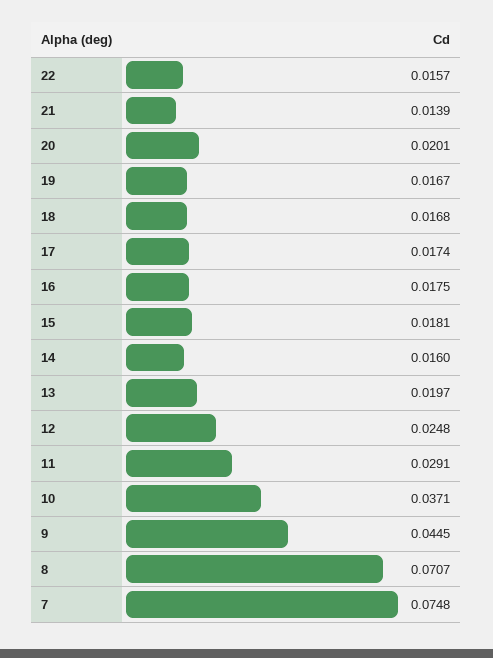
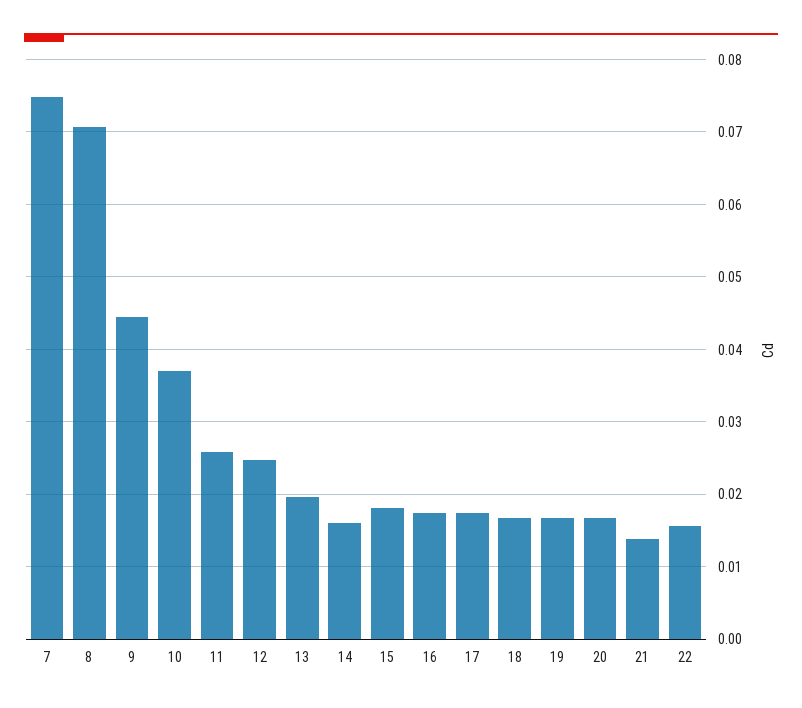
20: 0.0201 -> 0.017
11: 0.0291 -> 0.026

